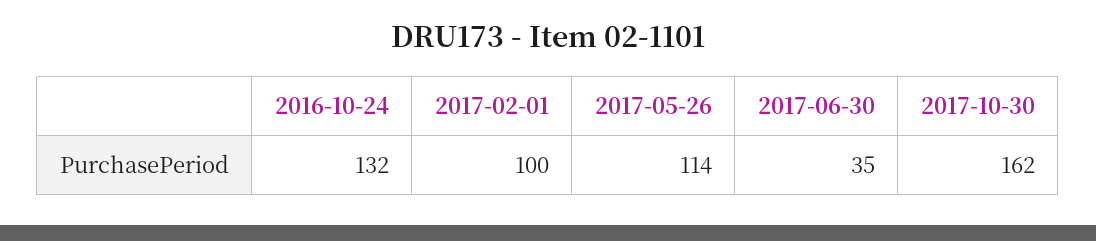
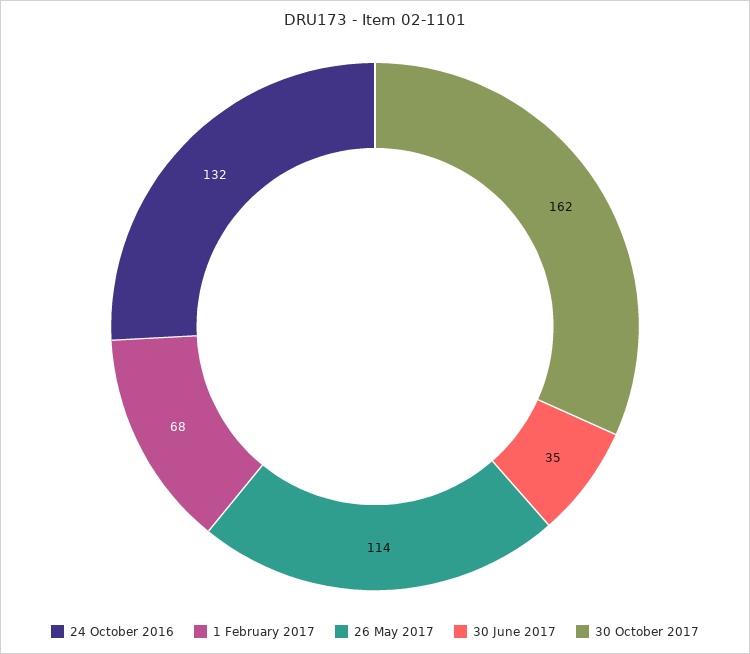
2017-02-01: 100 -> 68

